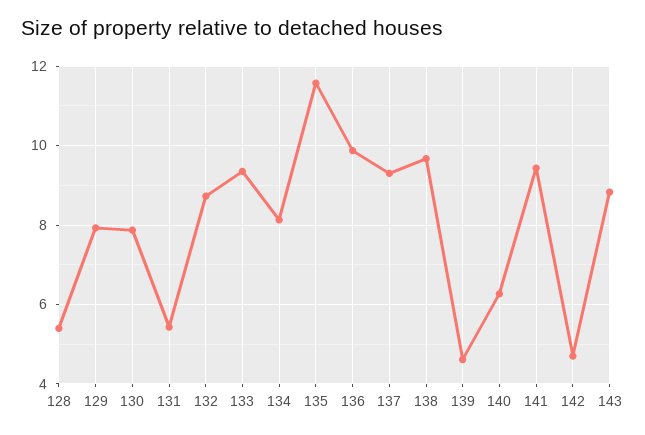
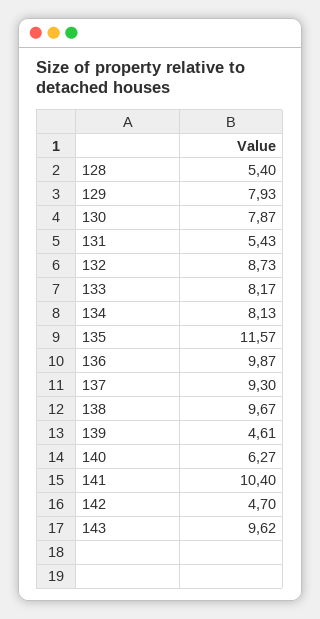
133: 9.4 -> 8.17
141: 9.4 -> 10.4
143: 8.8 -> 9.62

